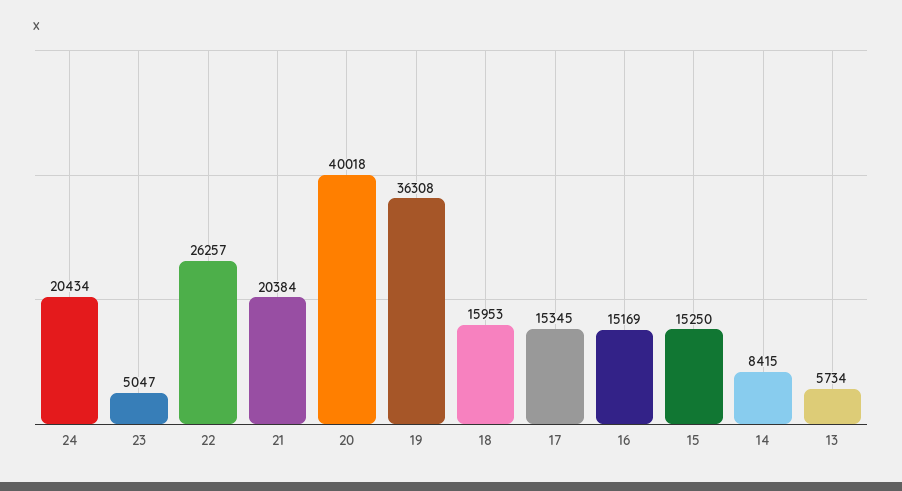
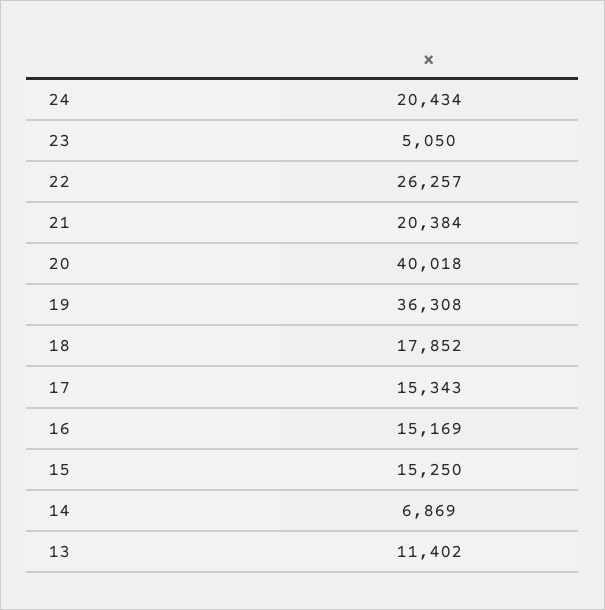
23: 5047 -> 5050
18: 15953 -> 17852
17: 15345 -> 15343
14: 8415 -> 6869
13: 5734 -> 11402

